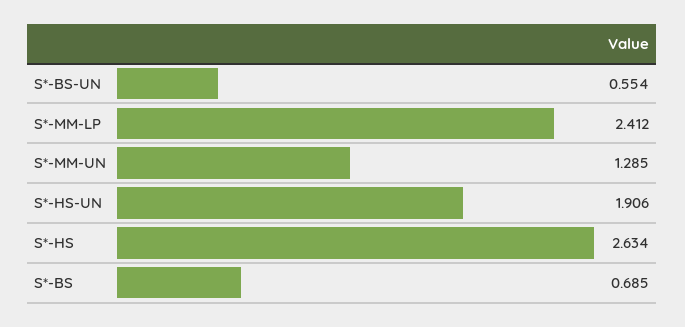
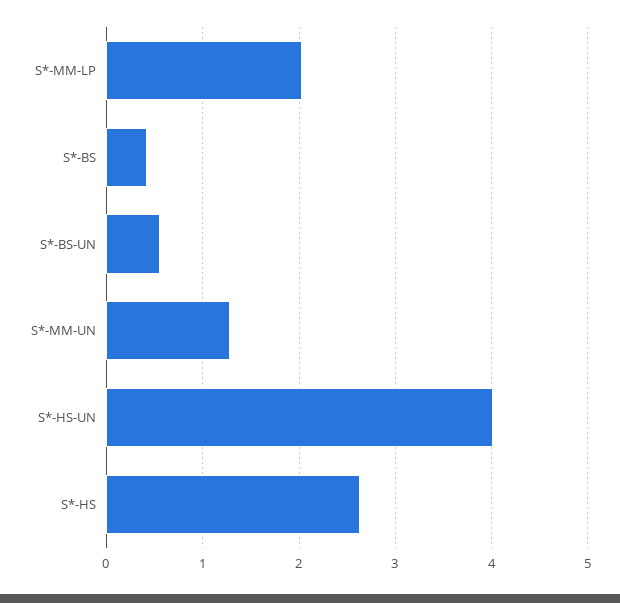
S*-MM-LP: 2.412 -> 2
S*-HS-UN: 1.906 -> 4
S*-BS: 0.685 -> 0.4

